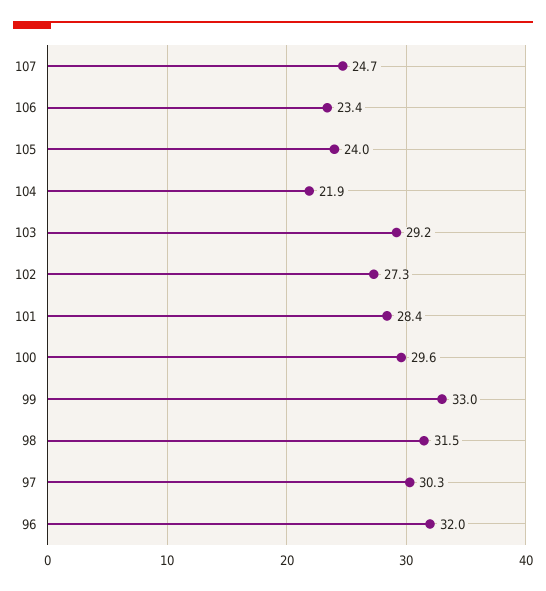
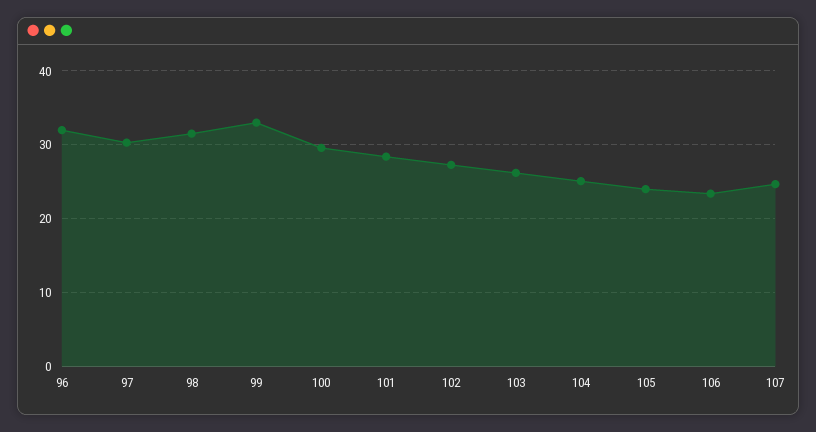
104: 21.9 -> 25
103: 29.2 -> 26

